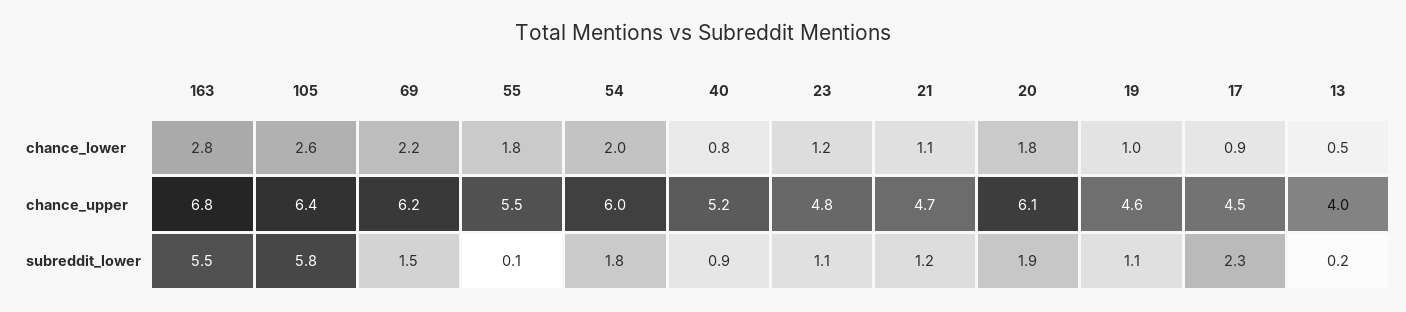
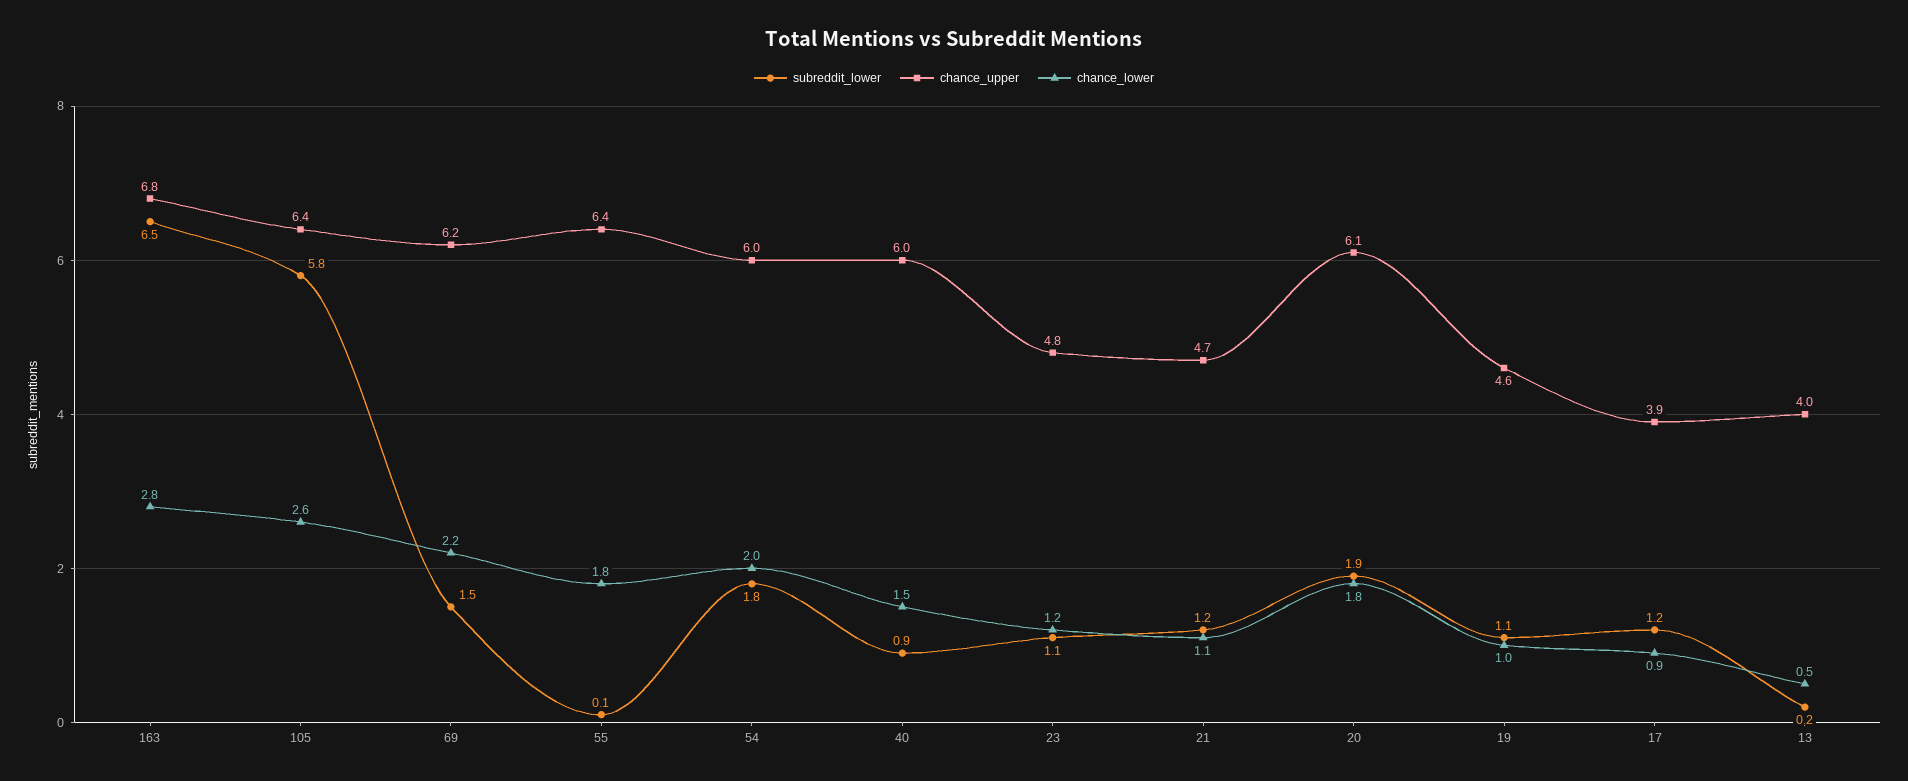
chance_lower, 40: 0.8 -> 1.5
chance_upper, 55: 5.5 -> 6.4
chance_upper, 40: 5.2 -> 6
chance_upper, 17: 4.5 -> 3.9
subreddit_lower, 163: 5.5 -> 6.5
subreddit_lower, 17: 2.3 -> 1.2

